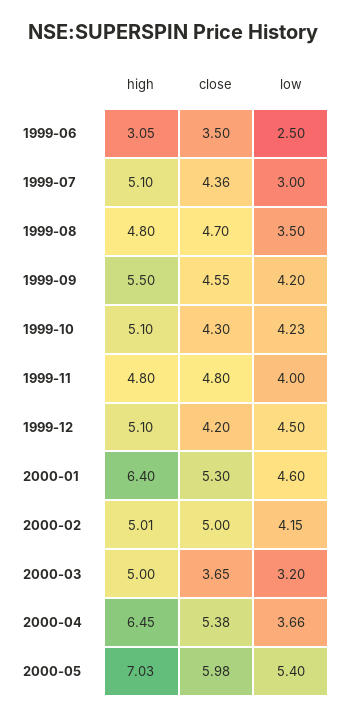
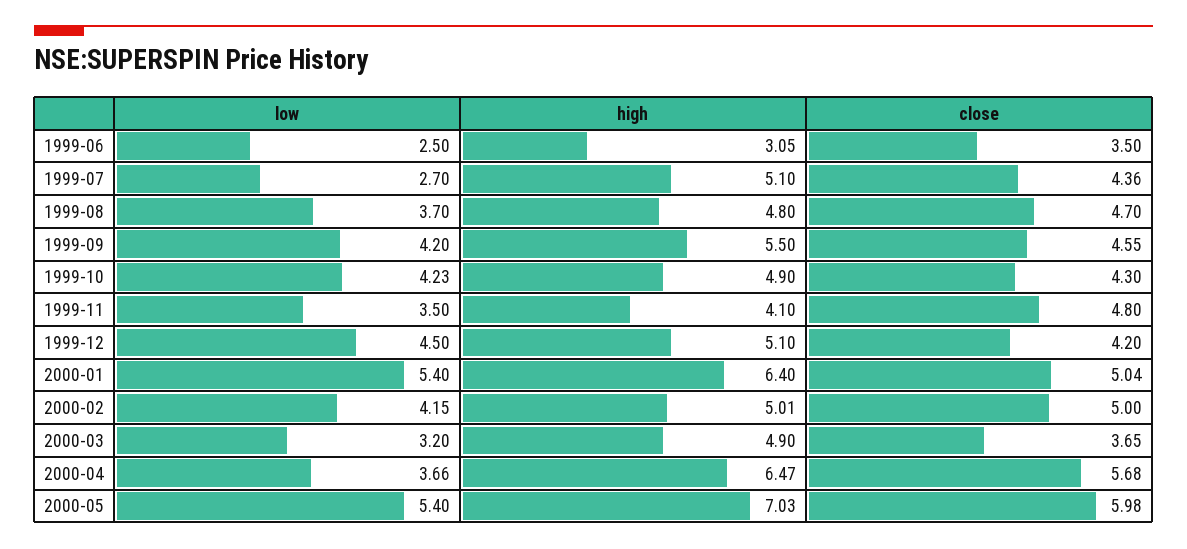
low, 1999-07: 3 -> 2.7
low, 1999-08: 3.5 -> 3.7
high, 1999-10: 5.1 -> 4.9
high, 1999-11: 4.8 -> 4.1
low, 1999-11: 4 -> 3.5
close, 2000-01: 5.3 -> 5.04
low, 2000-01: 4.6 -> 5.4
high, 2000-03: 5 -> 4.9
high, 2000-04: 6.45 -> 6.47
close, 2000-04: 5.38 -> 5.68

